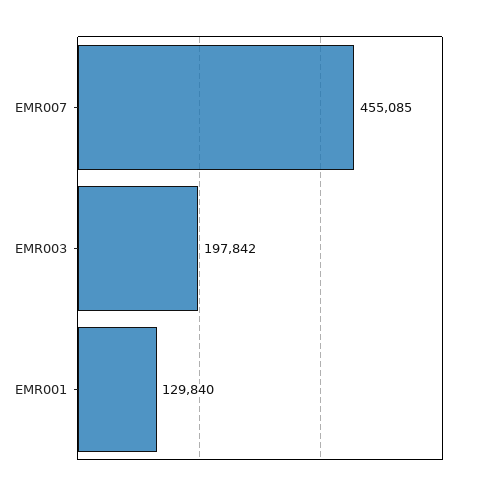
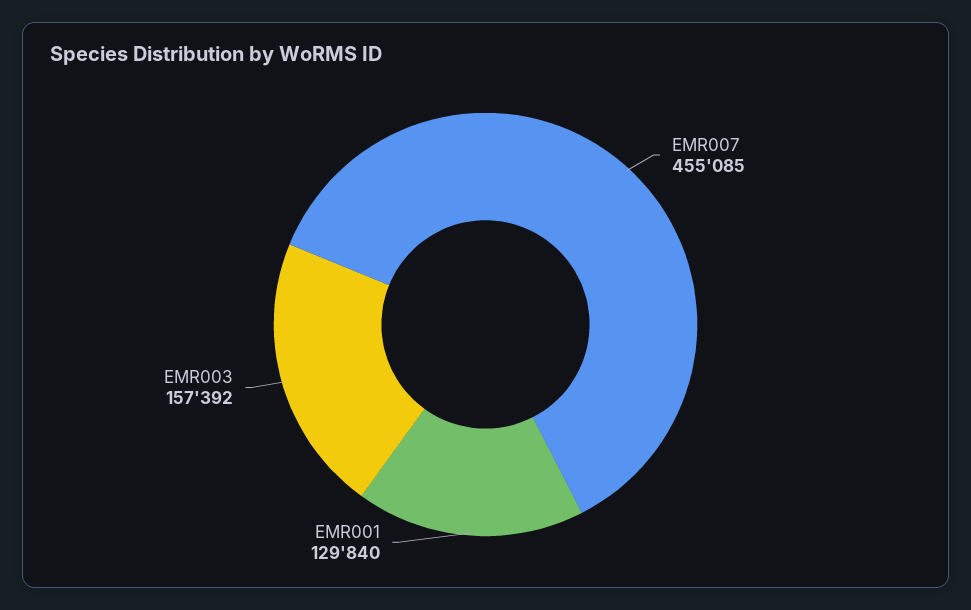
EMR003: 197842 -> 157392

